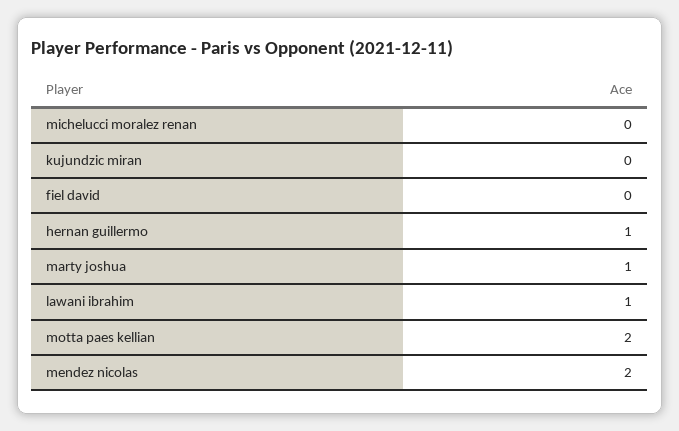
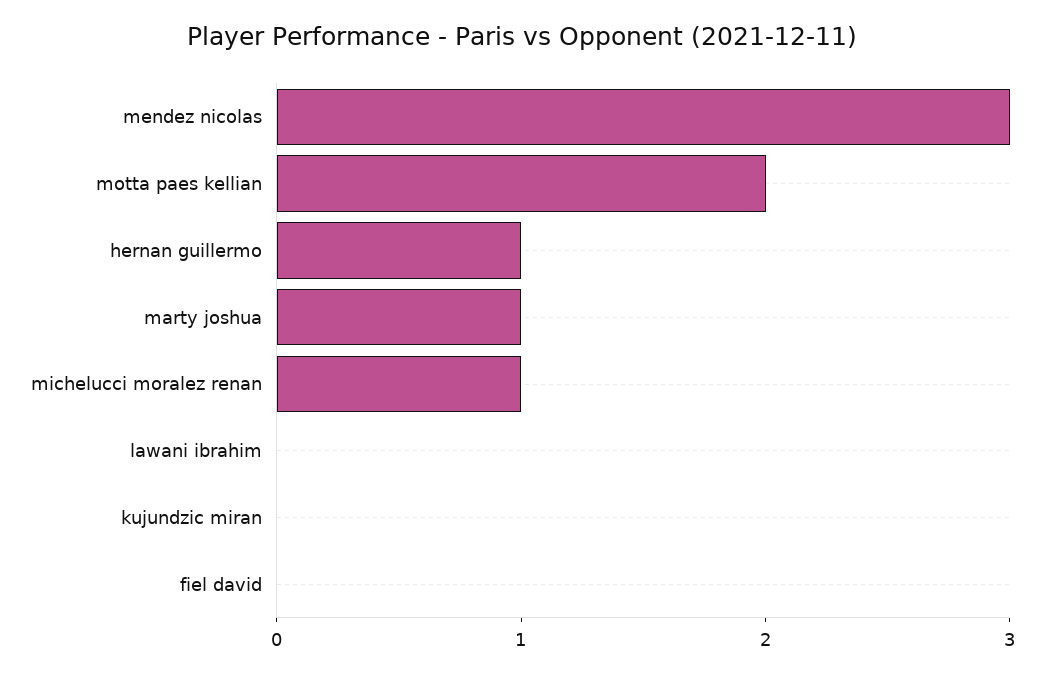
michelucci moralez renan: 0 -> 1
lawani ibrahim: 1 -> 0
mendez nicolas: 2 -> 3

